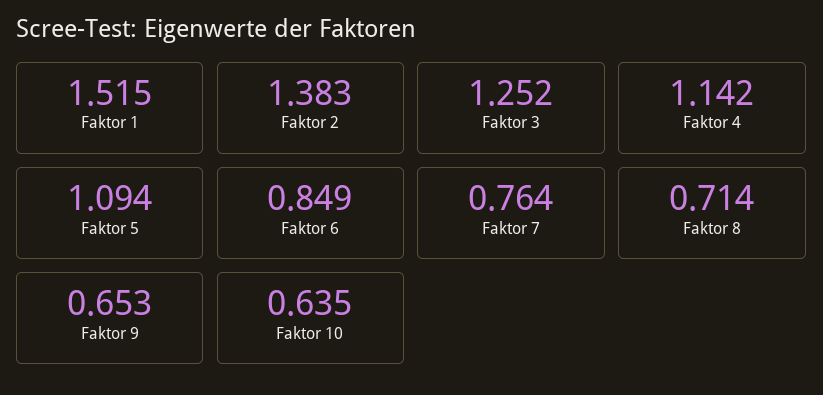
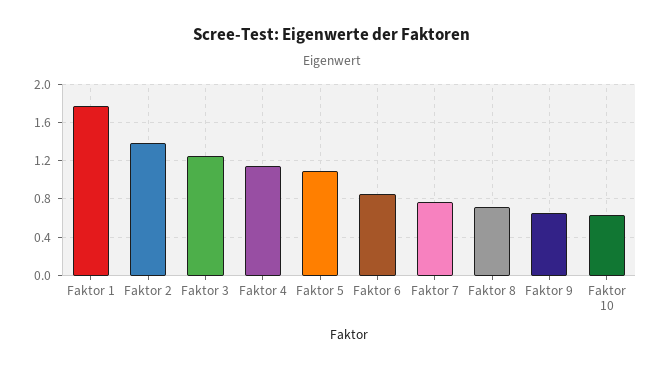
Faktor 1: 1.515 -> 1.8

